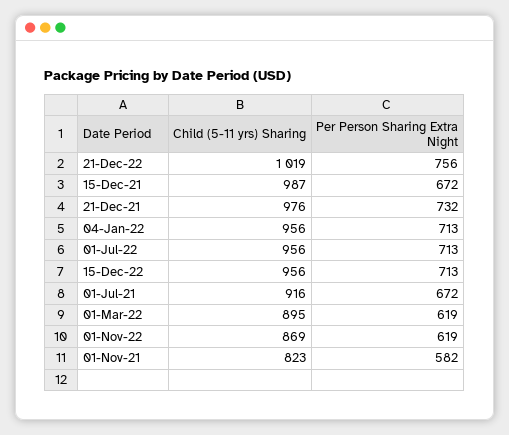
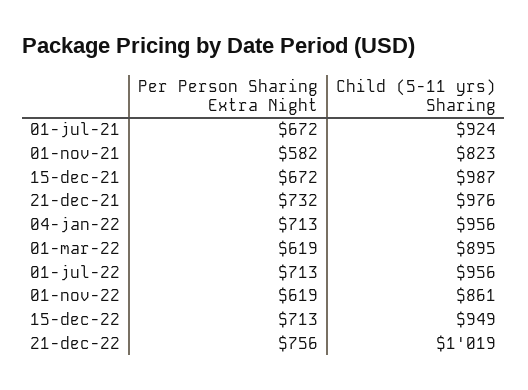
Child (5-11 yrs) Sharing, 15-Dec-22: 956 -> 949
Child (5-11 yrs) Sharing, 01-Jul-21: 916 -> 924
Child (5-11 yrs) Sharing, 01-Nov-22: 869 -> 861

